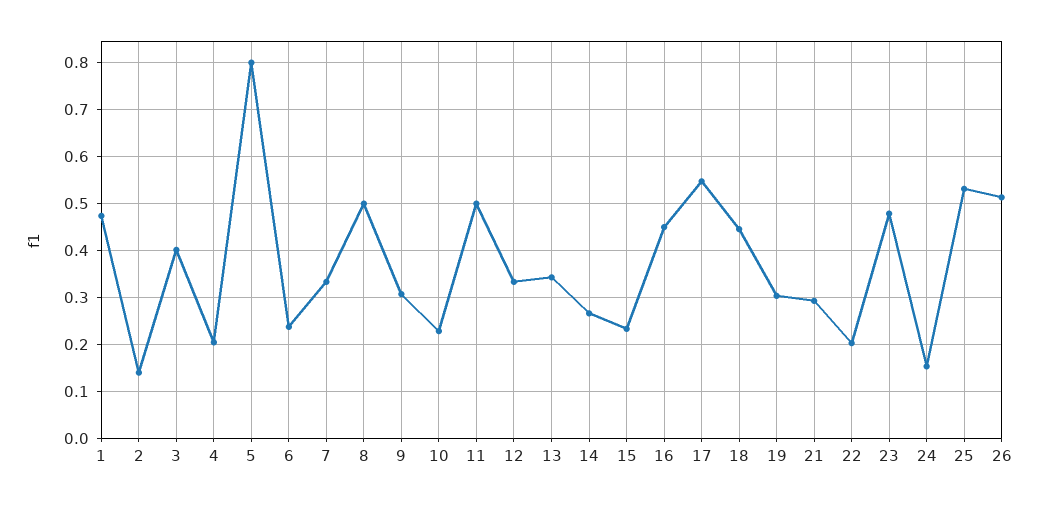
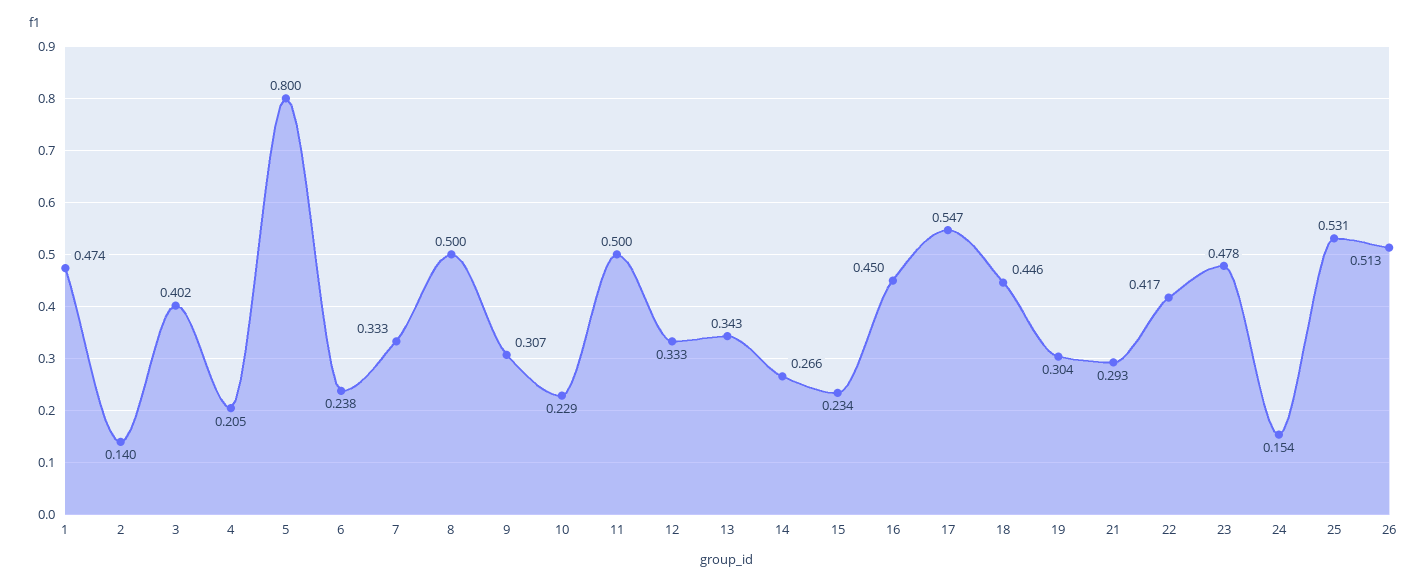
22: 0.2 -> 0.417

